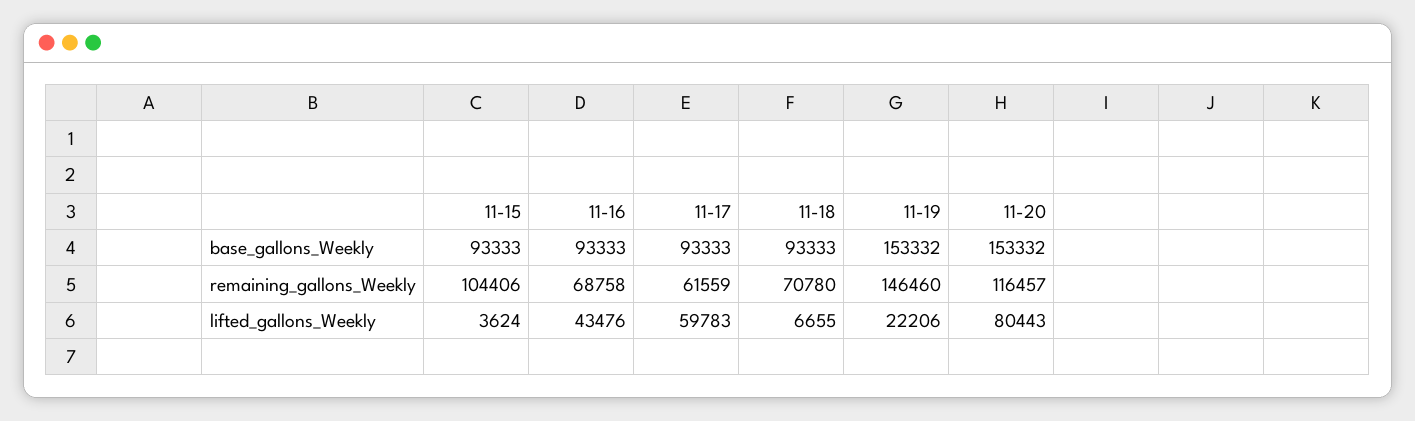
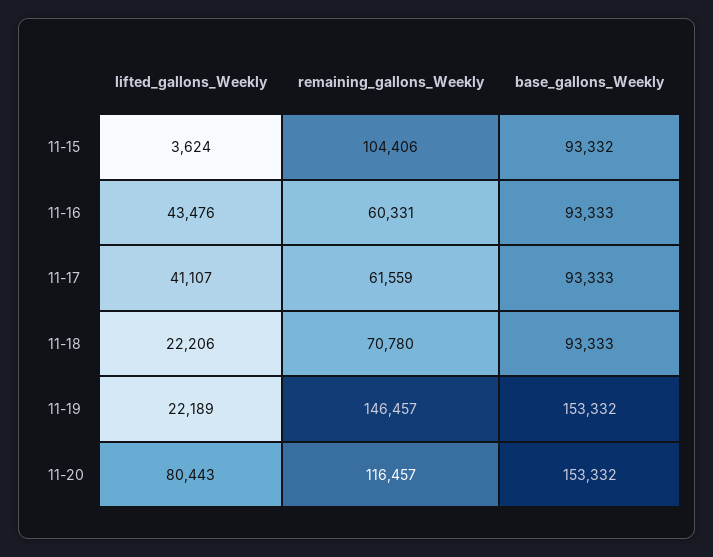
11-15, base_gallons_Weekly: 93333 -> 93332
11-16, remaining_gallons_Weekly: 68758 -> 60331
11-19, remaining_gallons_Weekly: 146460 -> 146457
11-17, lifted_gallons_Weekly: 59783 -> 41107
11-18, lifted_gallons_Weekly: 6655 -> 22206
11-19, lifted_gallons_Weekly: 22206 -> 22189

